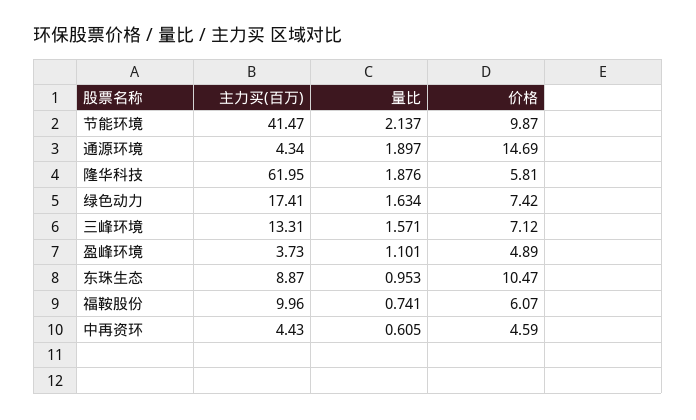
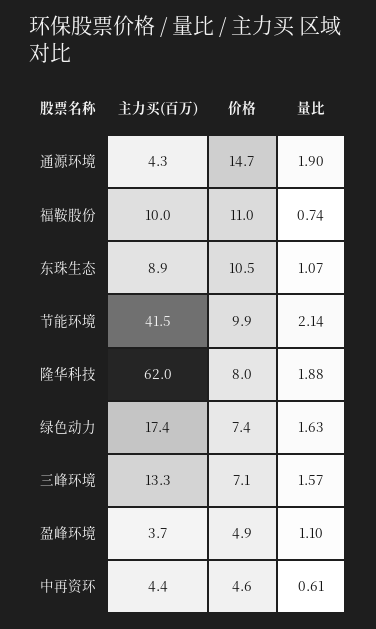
价格, 隆华科技: 5.81 -> 8
量比, 东珠生态: 0.953 -> 1.07
价格, 福鞍股份: 6.07 -> 11

